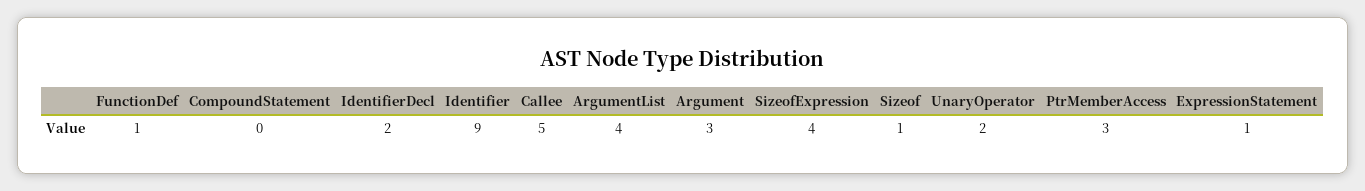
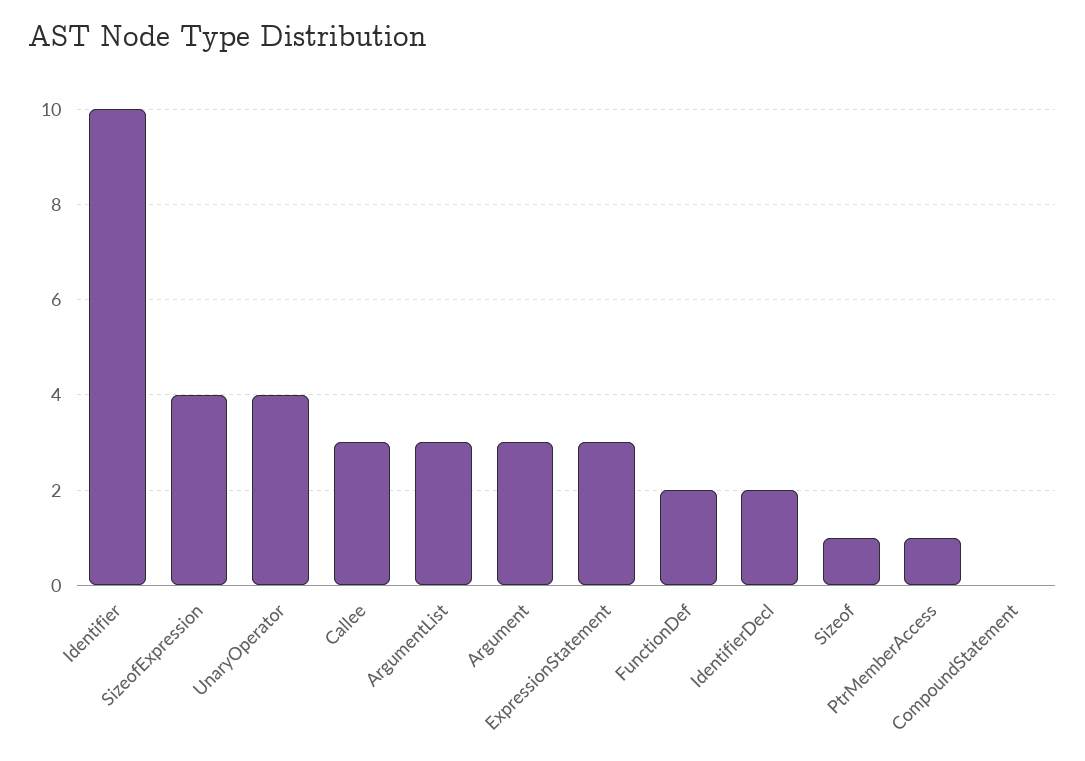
FunctionDef: 1 -> 2
Identifier: 9 -> 10
Callee: 5 -> 3
ArgumentList: 4 -> 3
UnaryOperator: 2 -> 4
PtrMemberAccess: 3 -> 1
ExpressionStatement: 1 -> 3

